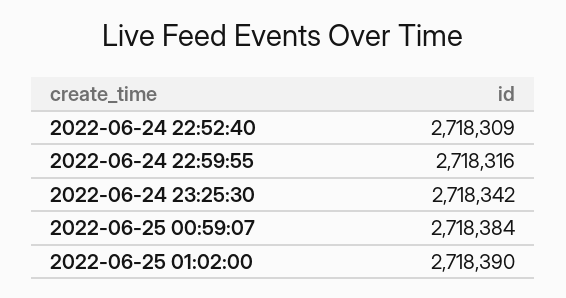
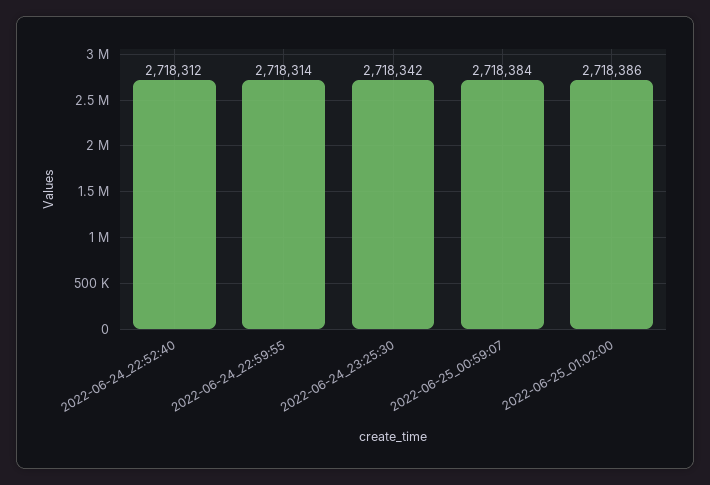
2022-06-24 22:52:40: 2718309 -> 2718312
2022-06-24 22:59:55: 2718316 -> 2718314
2022-06-25 01:02:00: 2718390 -> 2718386

